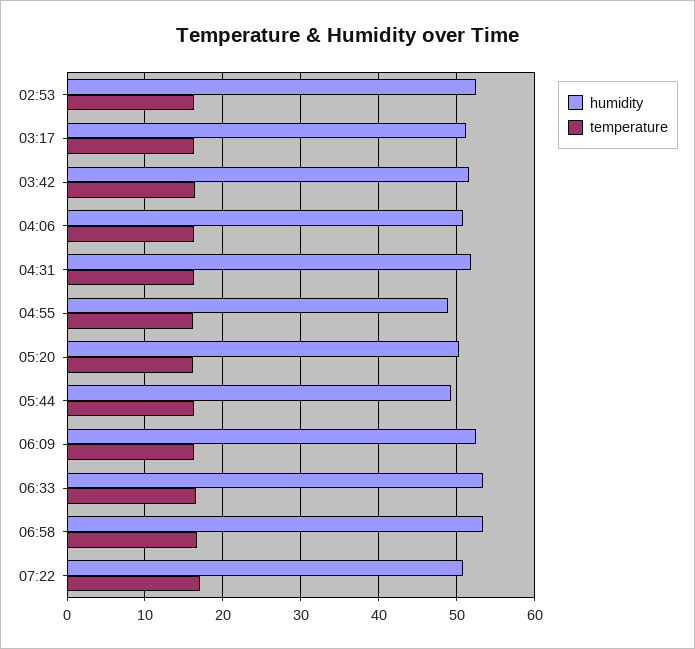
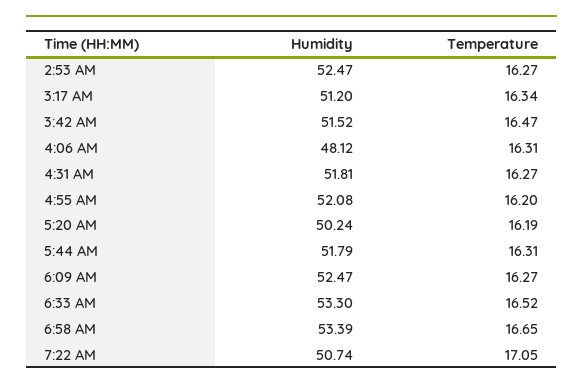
humidity, 04:06: 51 -> 48.12
humidity, 04:55: 49 -> 52.08
humidity, 05:44: 49 -> 51.79

